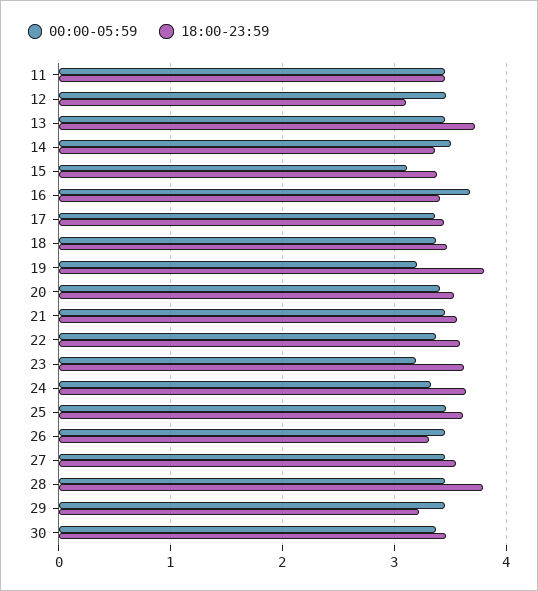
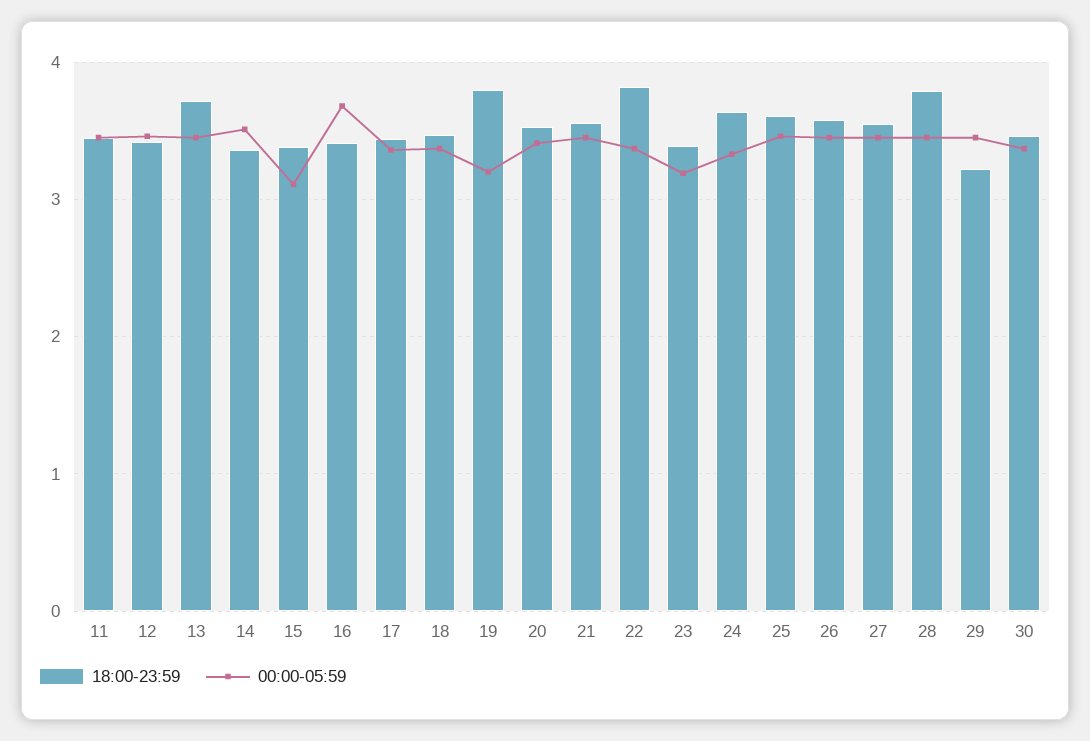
18:00-23:59, 12: 3.1 -> 3.4
18:00-23:59, 22: 3.6 -> 3.8
18:00-23:59, 23: 3.6 -> 3.4
18:00-23:59, 26: 3.3 -> 3.6

